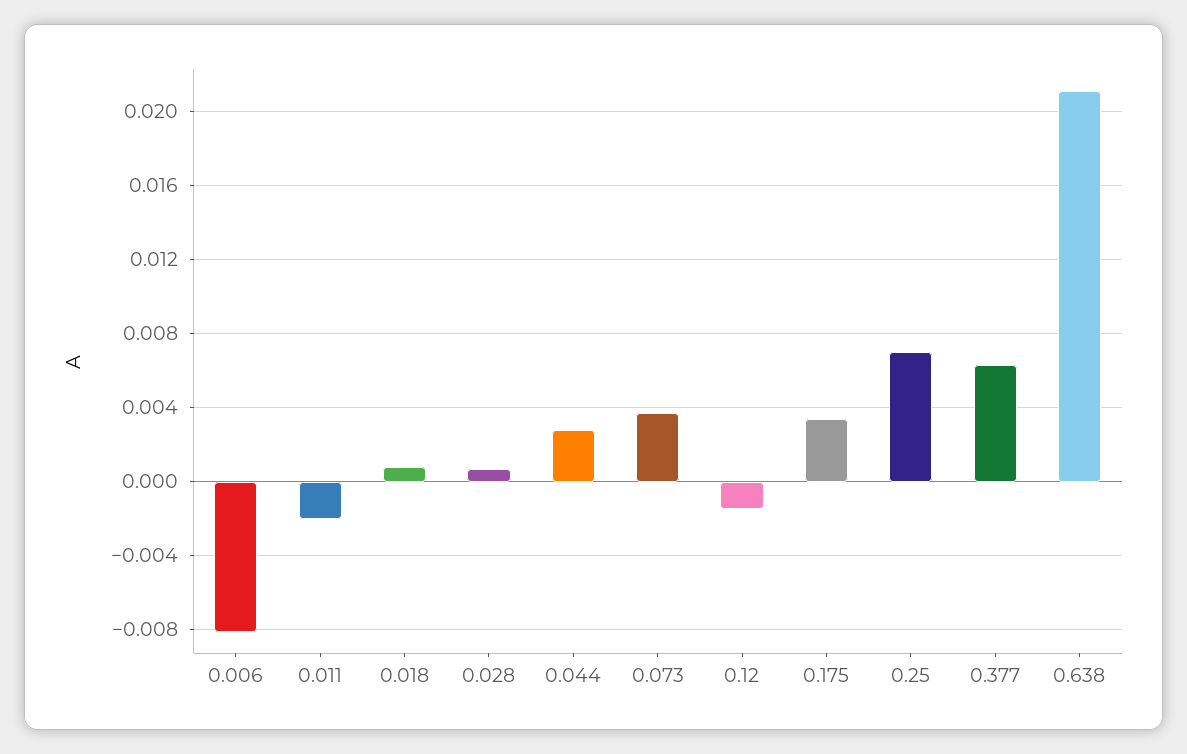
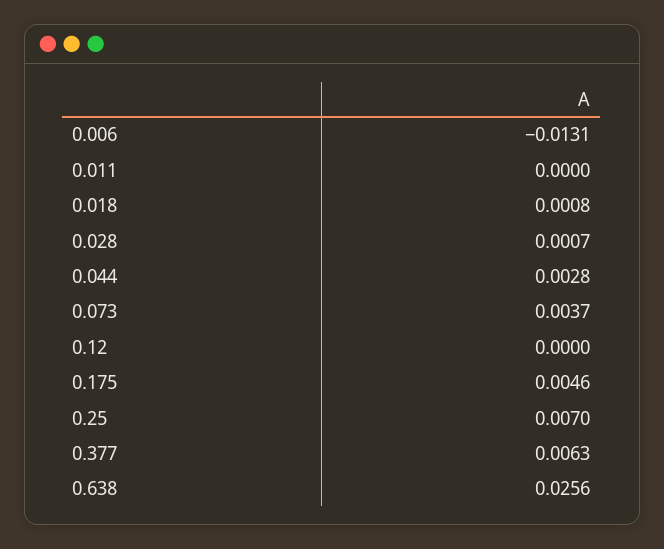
0.006: -0.008 -> -0.0131
0.011: -0.002 -> 0
0.12: -0.0015 -> 0
0.175: 0.0035 -> 0.0046
0.638: 0.021 -> 0.0256

